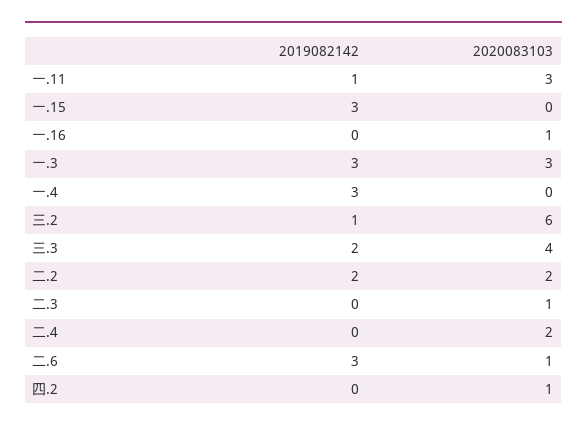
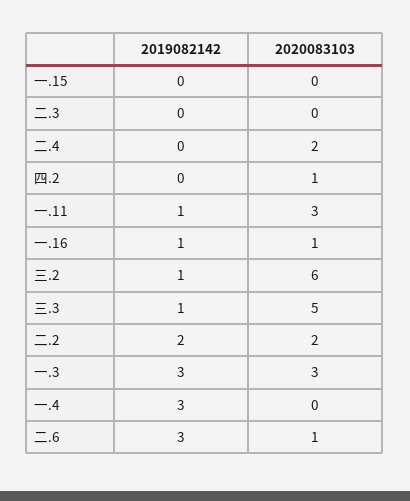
2019082142, 一.15: 3 -> 0
2019082142, 一.16: 0 -> 1
2019082142, 三.3: 2 -> 1
2020083103, 三.3: 4 -> 5
2020083103, 二.3: 1 -> 0

